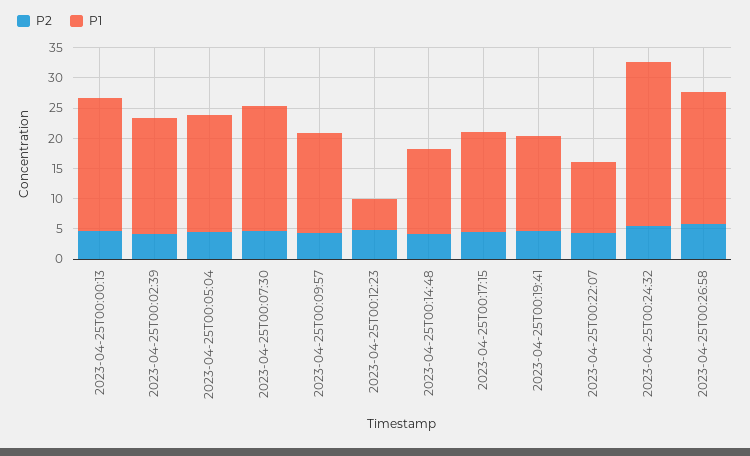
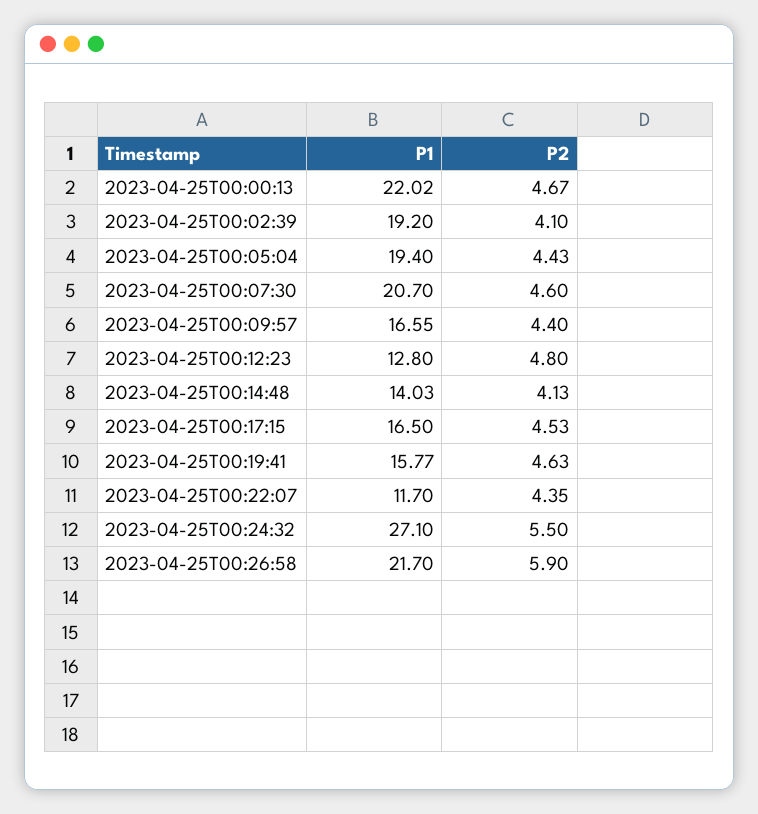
P1, 2023-04-25T00:12:23: 5 -> 12.8

